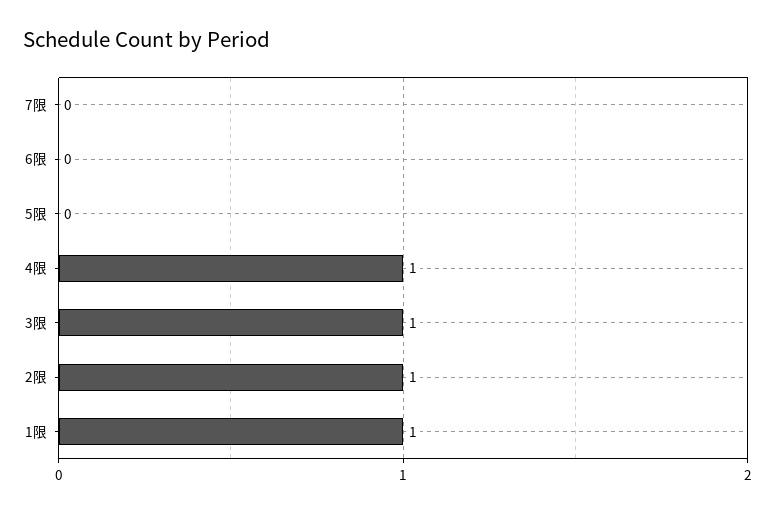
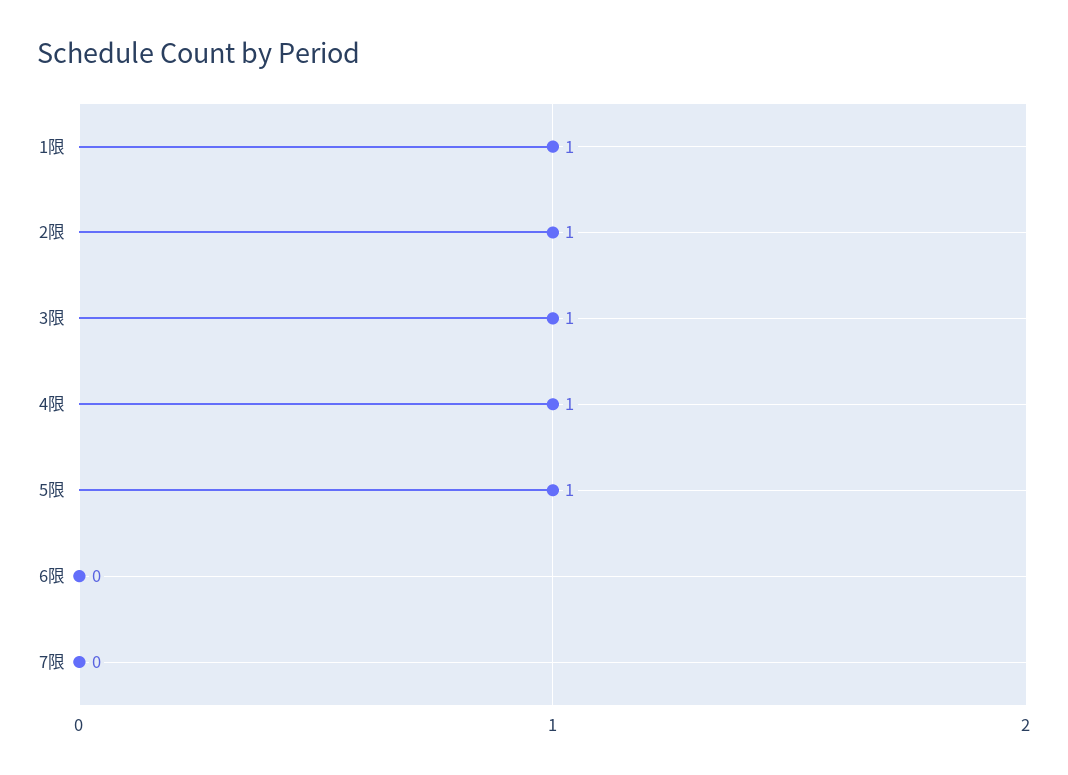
5限: 0 -> 1

